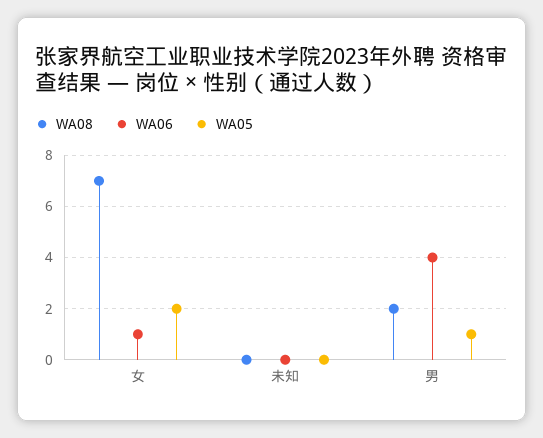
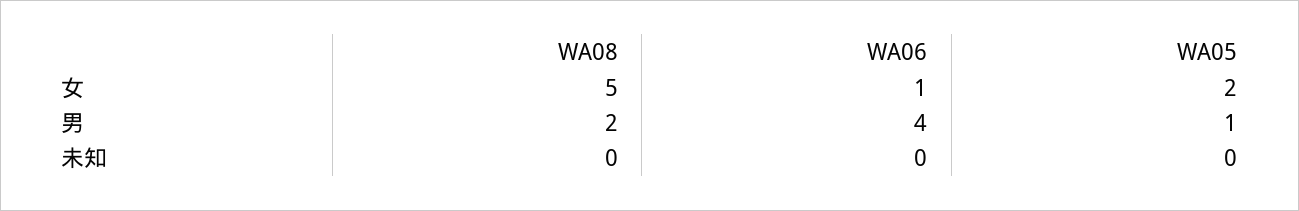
WA08, 女: 7 -> 5

